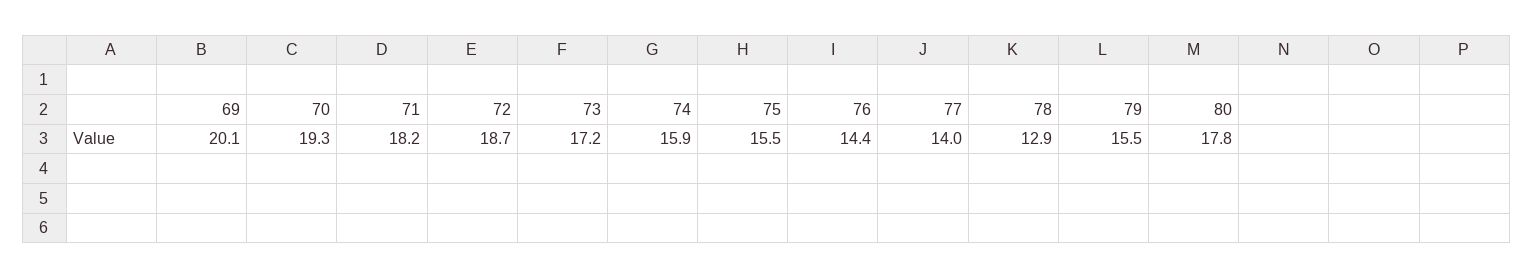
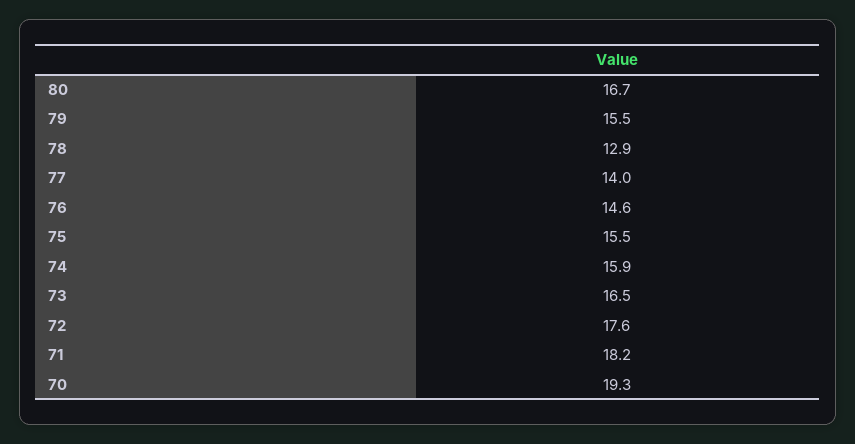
69: 20.1 -> none
72: 18.7 -> 17.6
73: 17.2 -> 16.5
76: 14.4 -> 14.6
80: 17.8 -> 16.7

